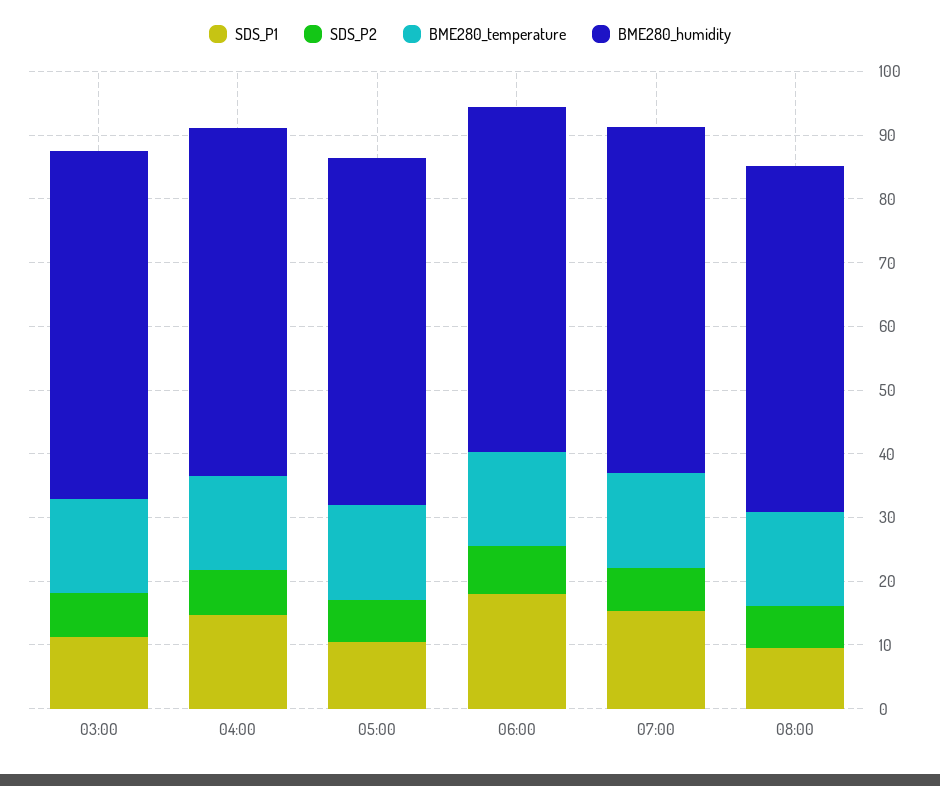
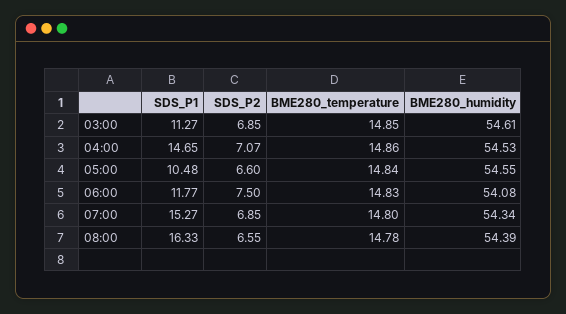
SDS_P1, 06:00: 18 -> 11.77
SDS_P1, 08:00: 10 -> 16.33

